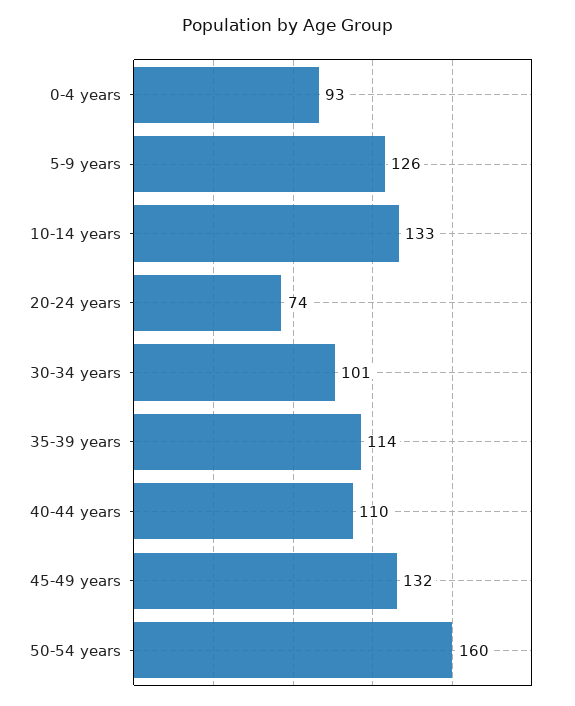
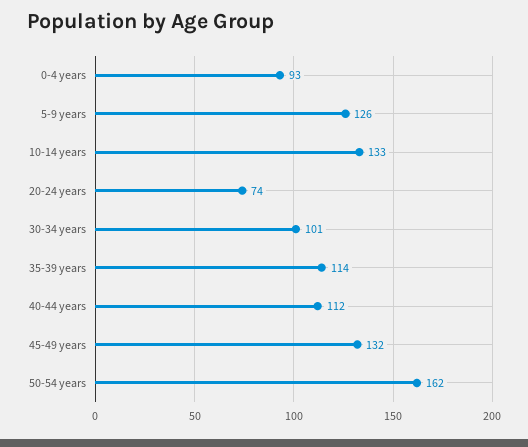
40-44 years: 110 -> 112
50-54 years: 160 -> 162

